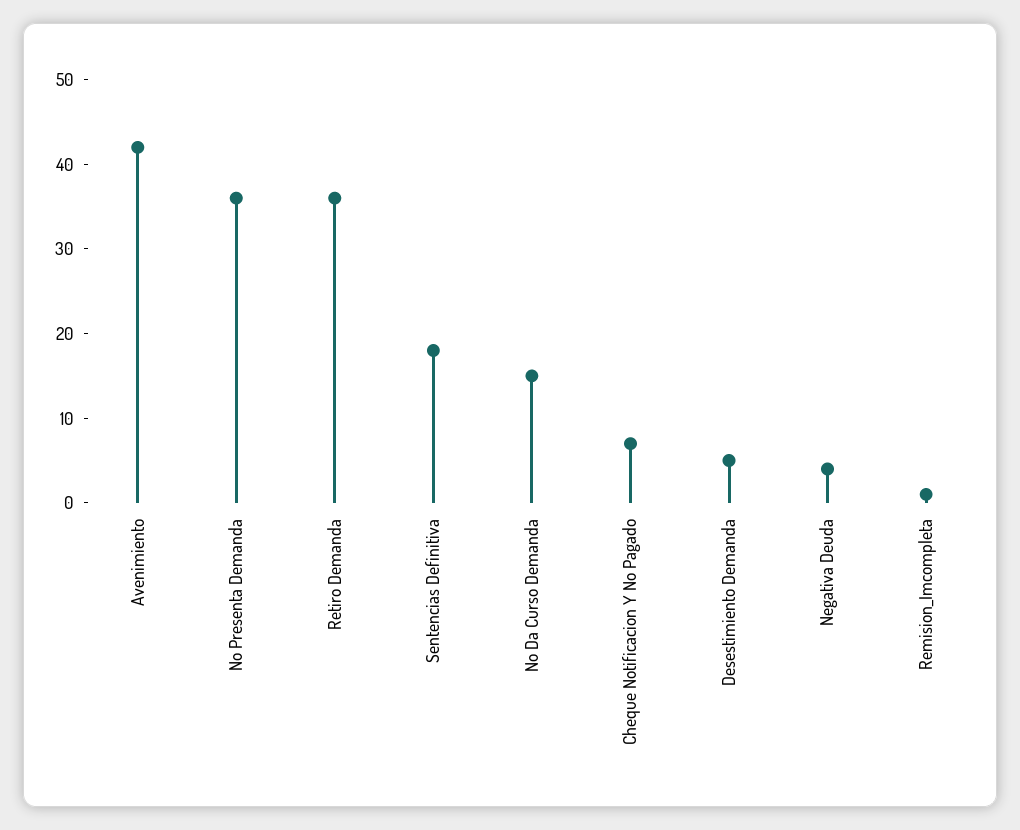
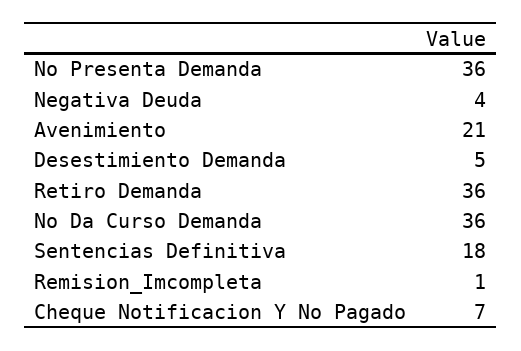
Avenimiento: 42 -> 21
No Da Curso Demanda: 15 -> 36

